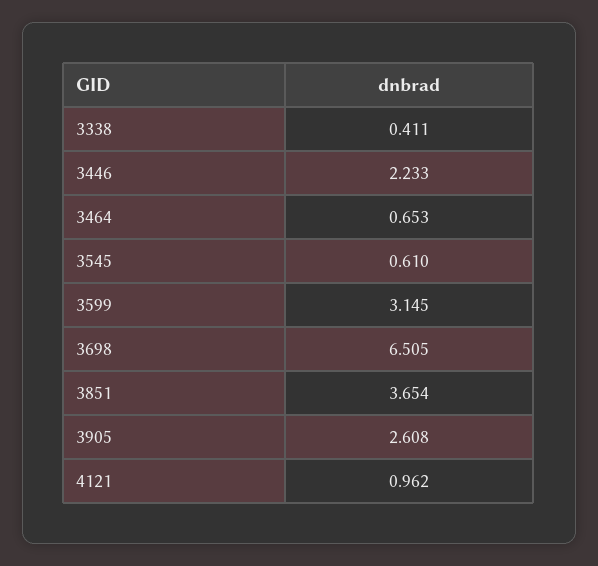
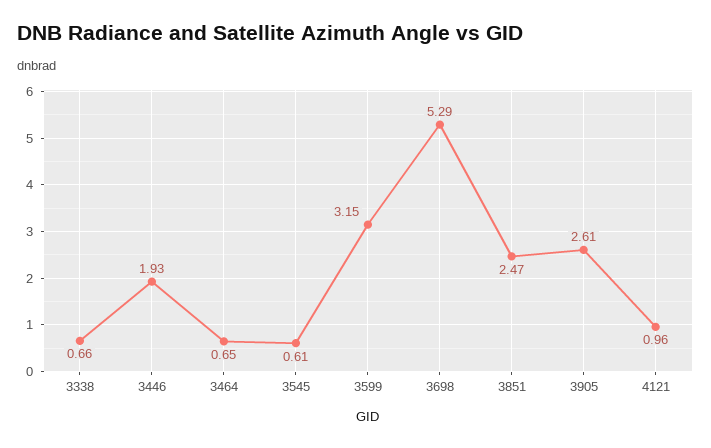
3338: 0.411 -> 0.66
3446: 2.233 -> 1.93
3698: 6.505 -> 5.29
3851: 3.654 -> 2.47

